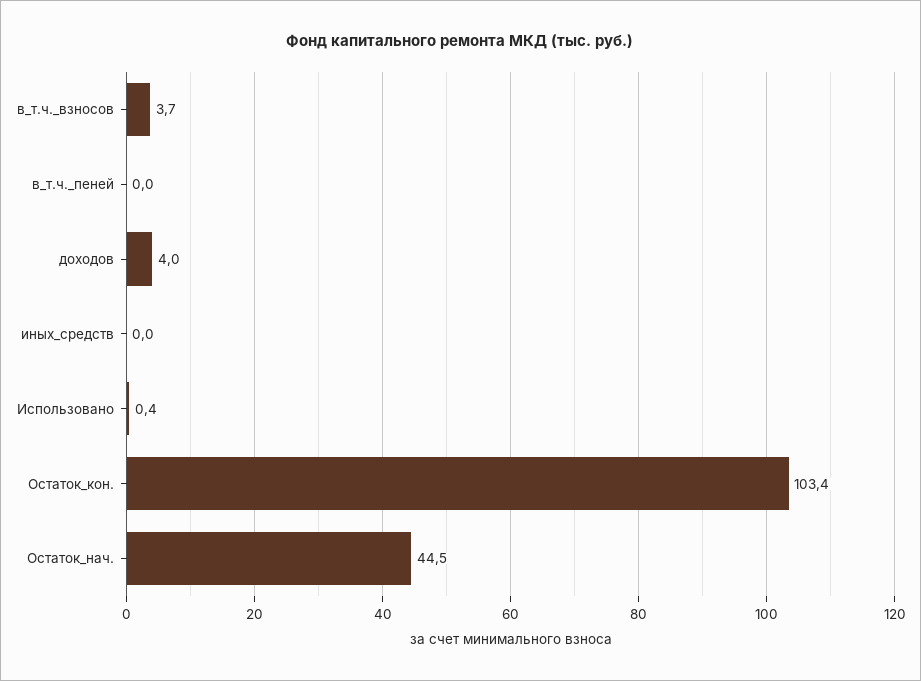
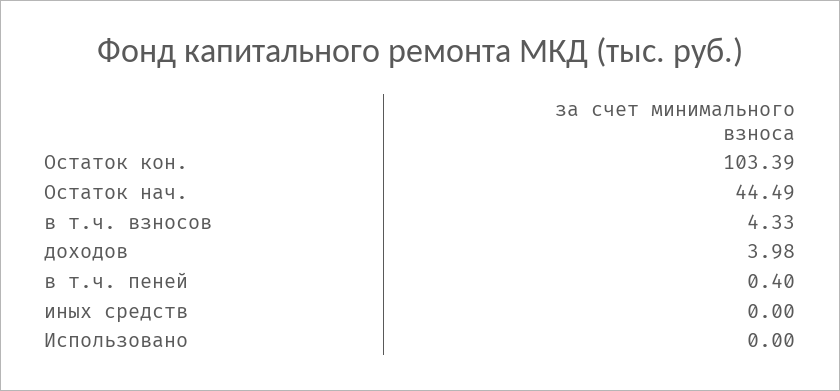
в_т.ч._взносов: 3.7 -> 4.33
в_т.ч._пеней: 0 -> 0.4
Использовано: 0.4 -> 0

